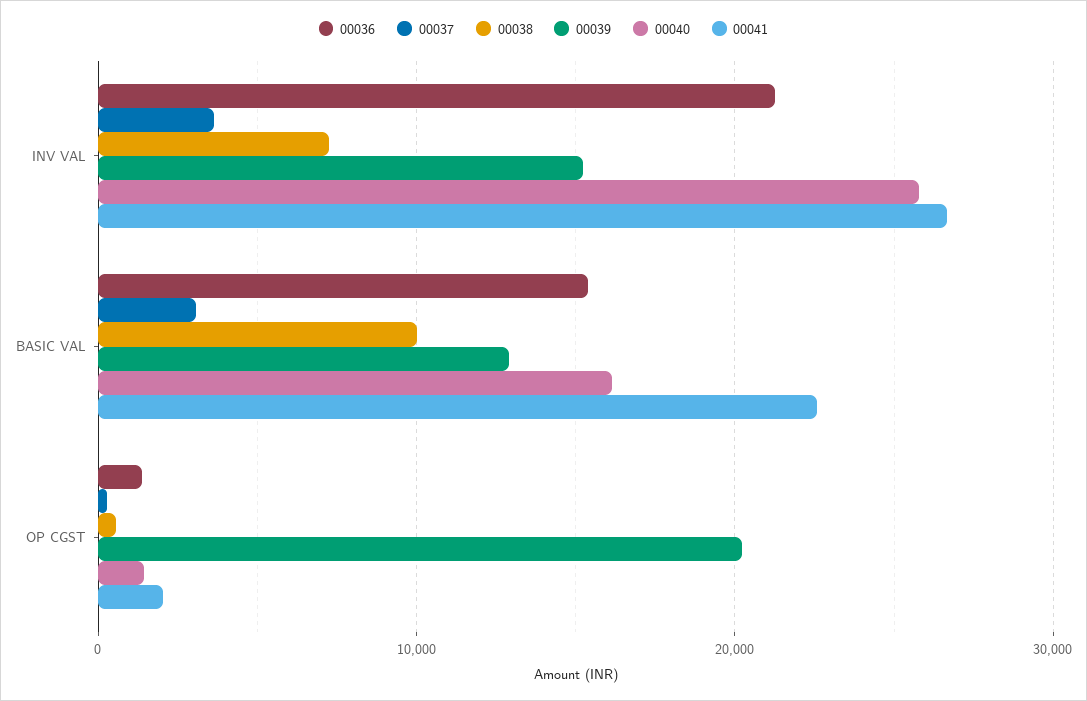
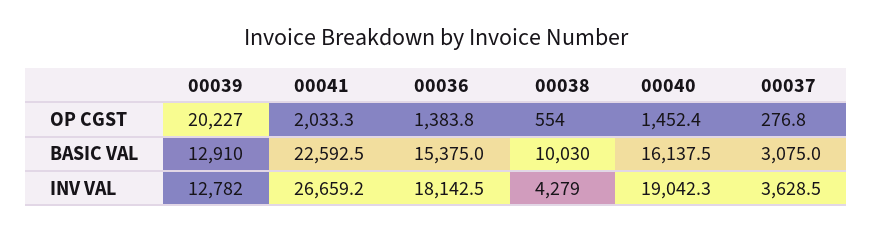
00036, INV VAL: 21000 -> 18142.5
00038, INV VAL: 7000 -> 4279
00039, INV VAL: 15000 -> 12782
00040, INV VAL: 26000 -> 19042.3

